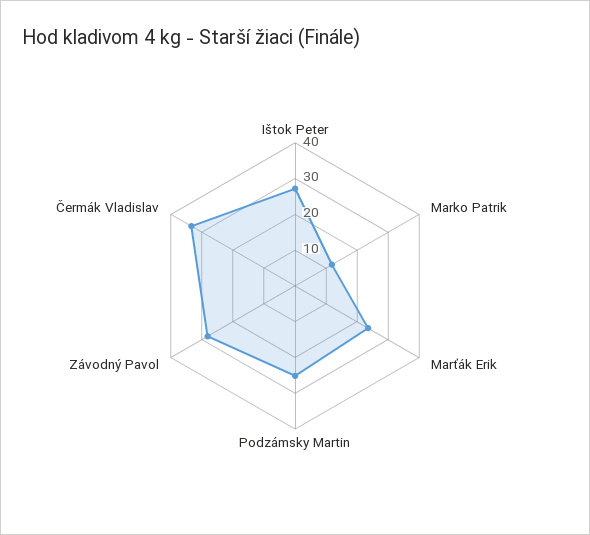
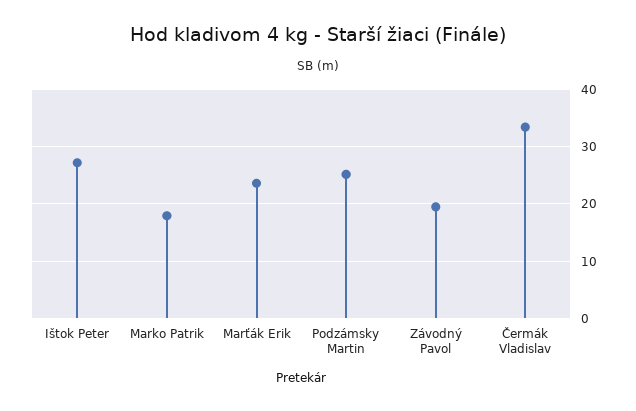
Marko Patrik: 12.5 -> 18
Závodný Pavol: 27.5 -> 20

